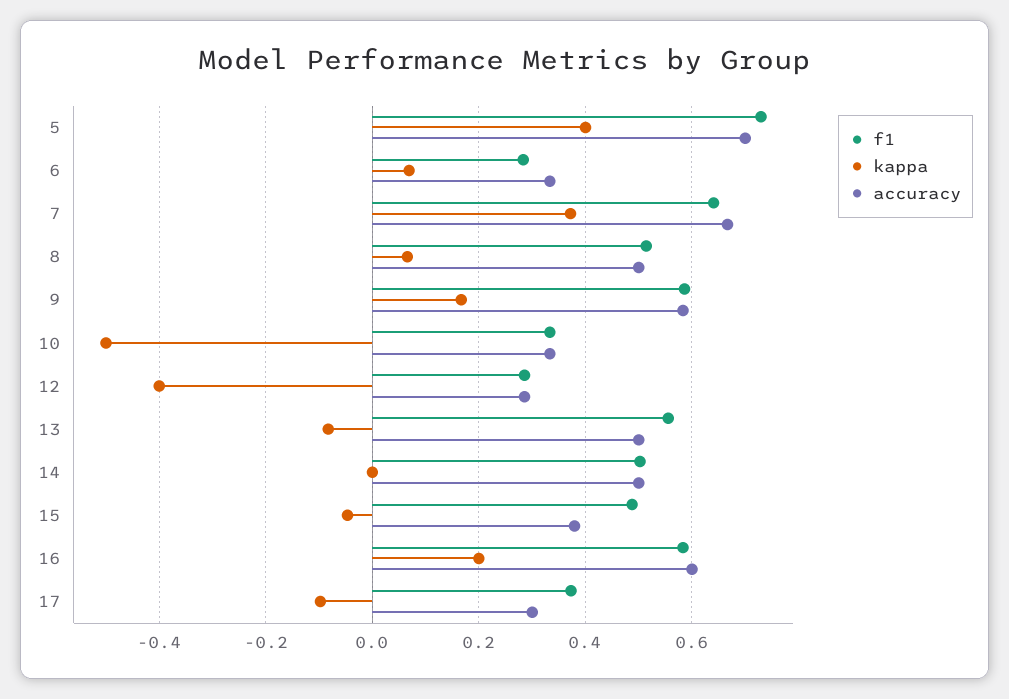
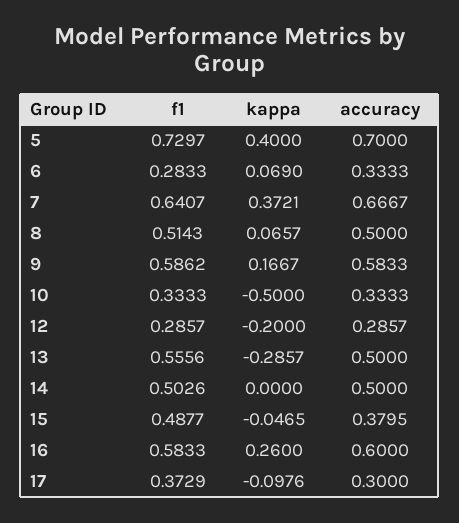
kappa, 12: -0.4 -> -0.2
kappa, 13: -0.08 -> -0.2857
kappa, 16: 0.2 -> 0.26

